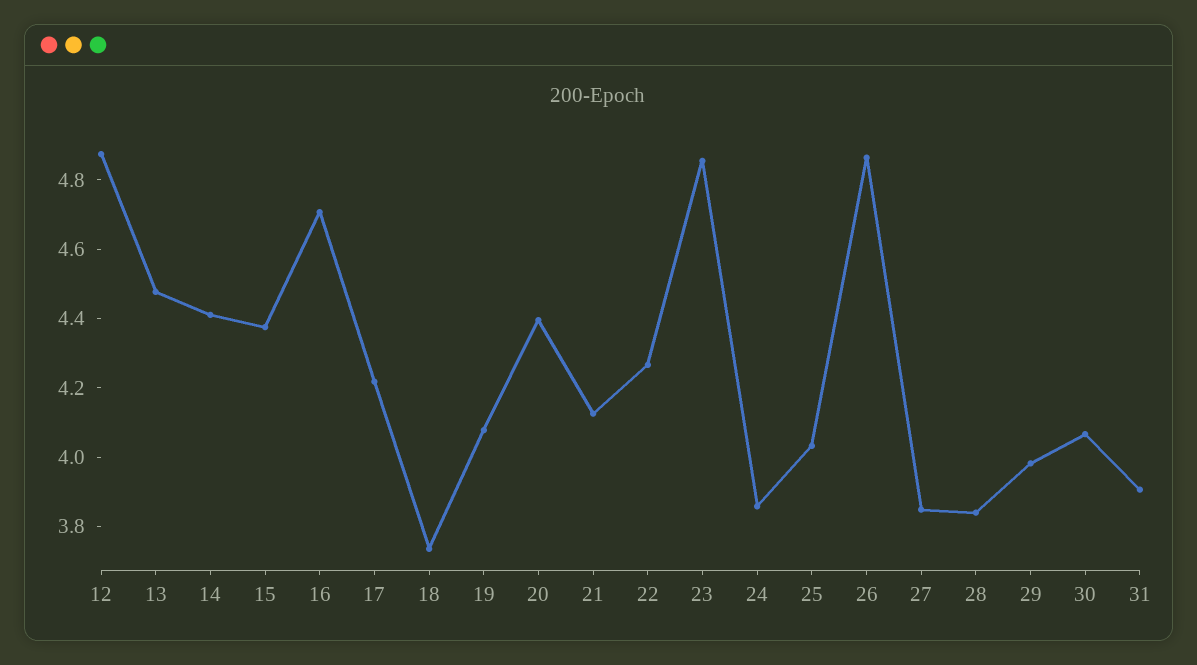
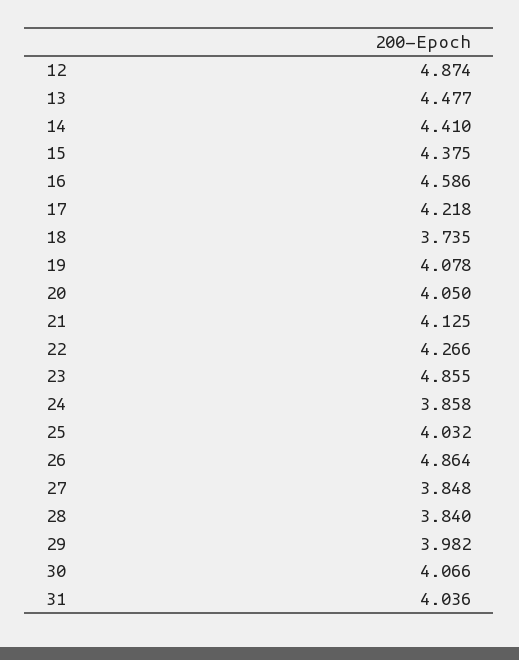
16: 4.7 -> 4.586
20: 4.4 -> 4.05
31: 3.9 -> 4.036

